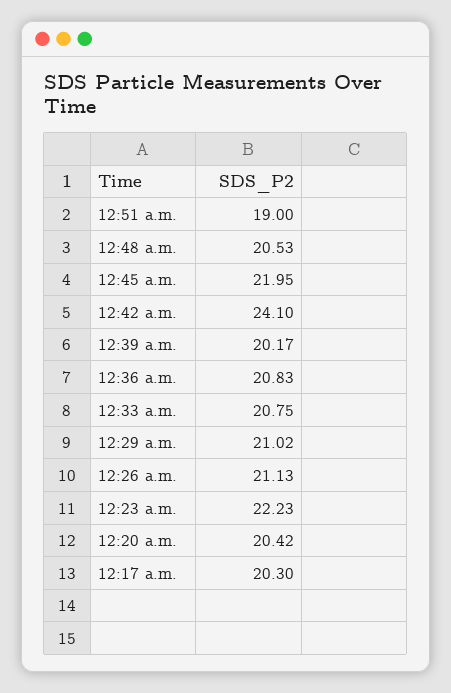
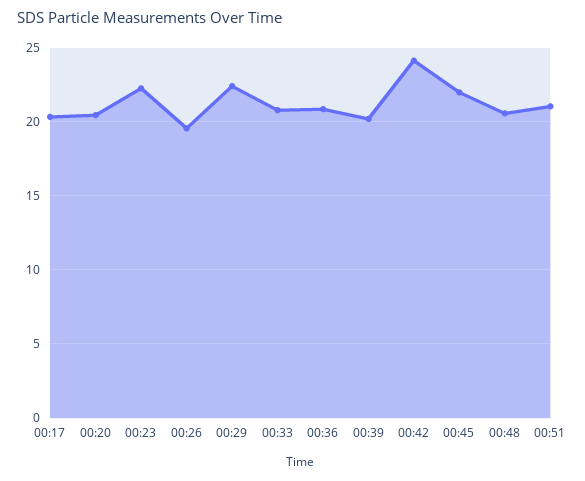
12:51 a.m.: 19 -> 21
12:29 a.m.: 21.02 -> 22.5
12:26 a.m.: 21.13 -> 19.5

